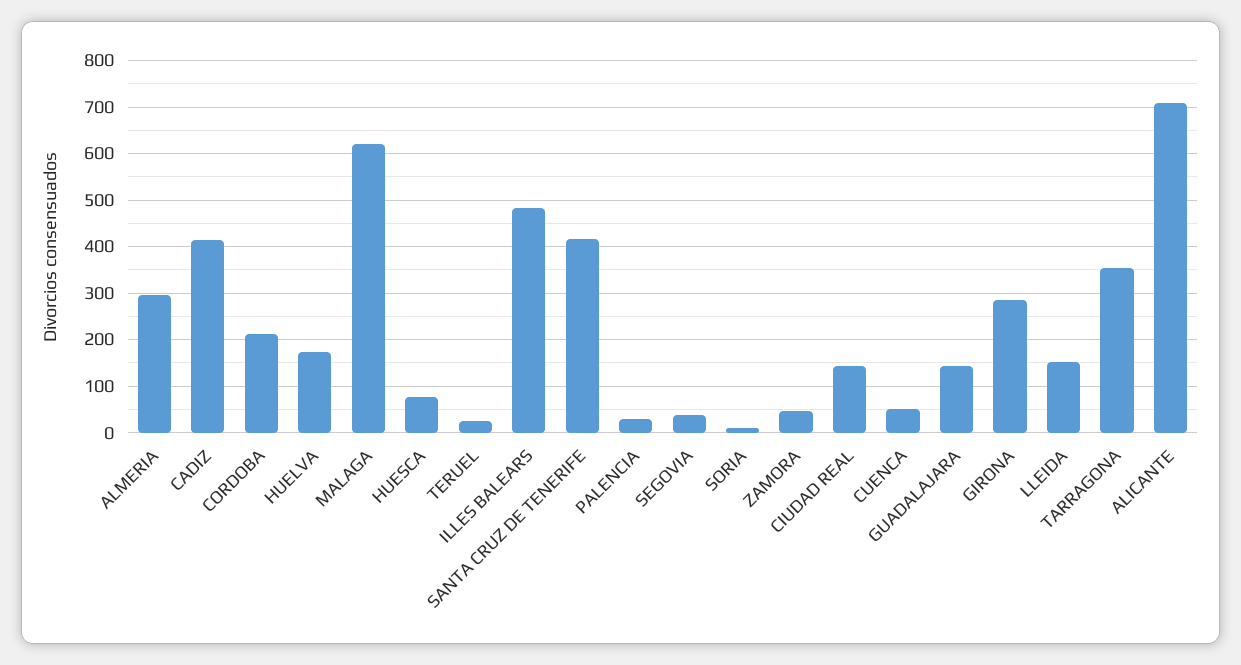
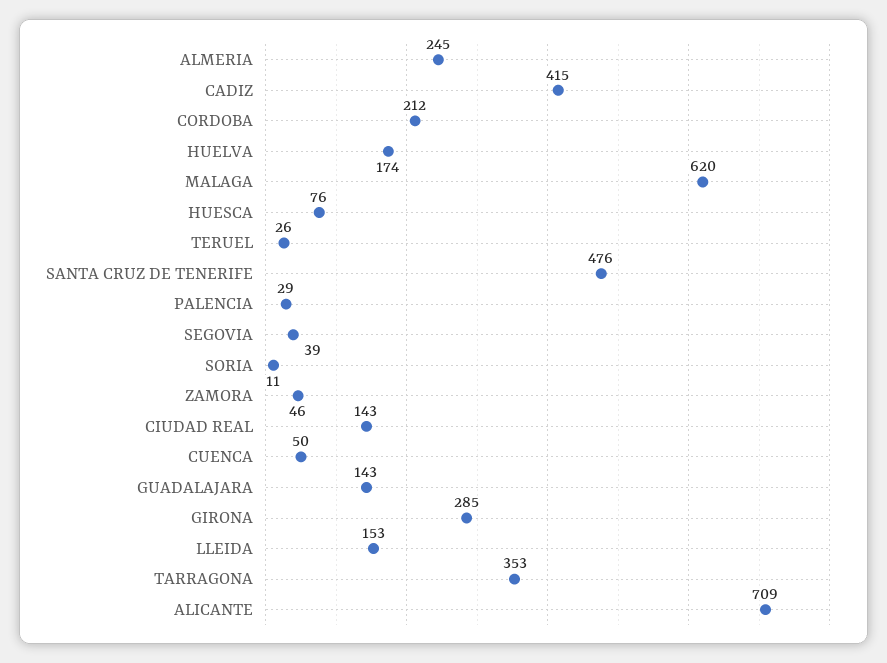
ALMERIA: 300 -> 245
ILLES BALEARS: 480 -> none
SANTA CRUZ DE TENERIFE: 420 -> 476

